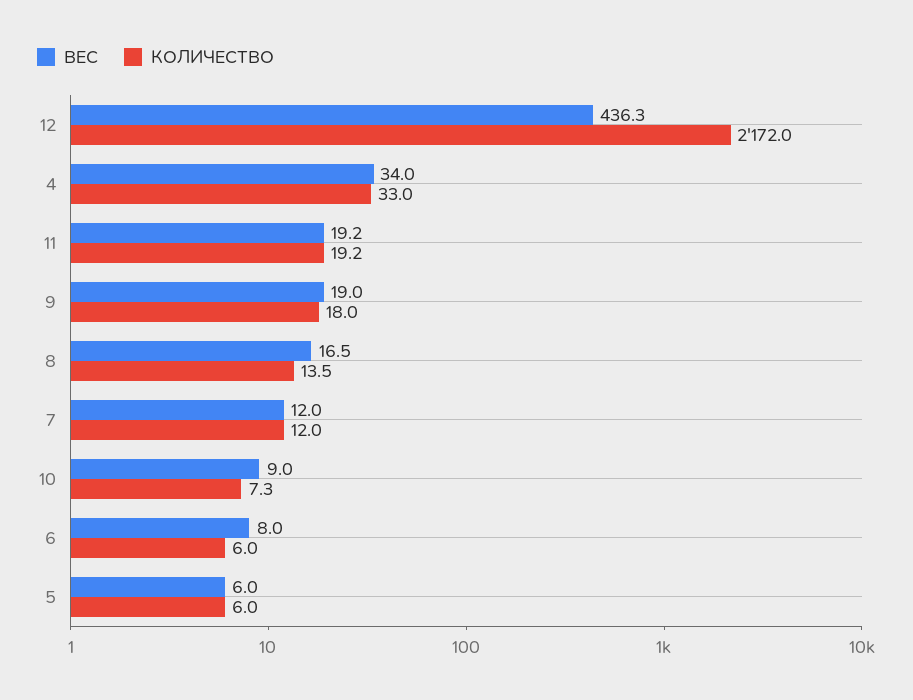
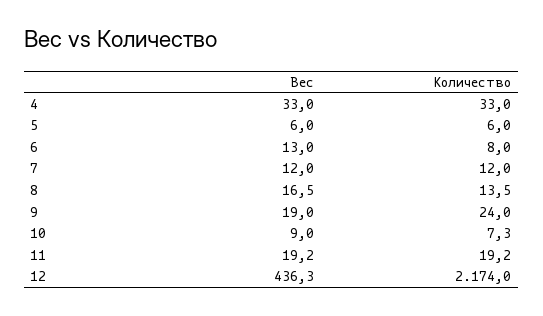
КОЛИЧЕСТВО, 12: 2172 -> 2174
ВЕС, 4: 34 -> 33
КОЛИЧЕСТВО, 9: 18 -> 24
ВЕС, 6: 8 -> 13
КОЛИЧЕСТВО, 6: 6 -> 8

